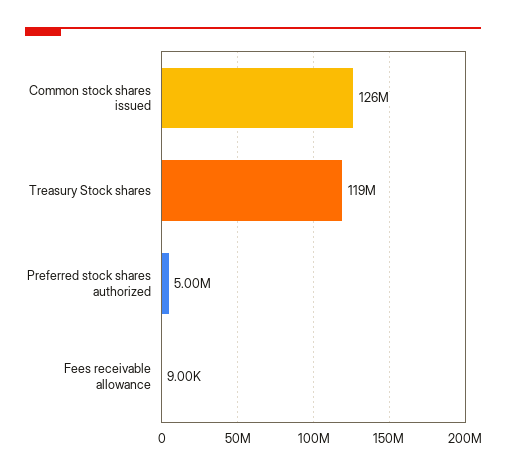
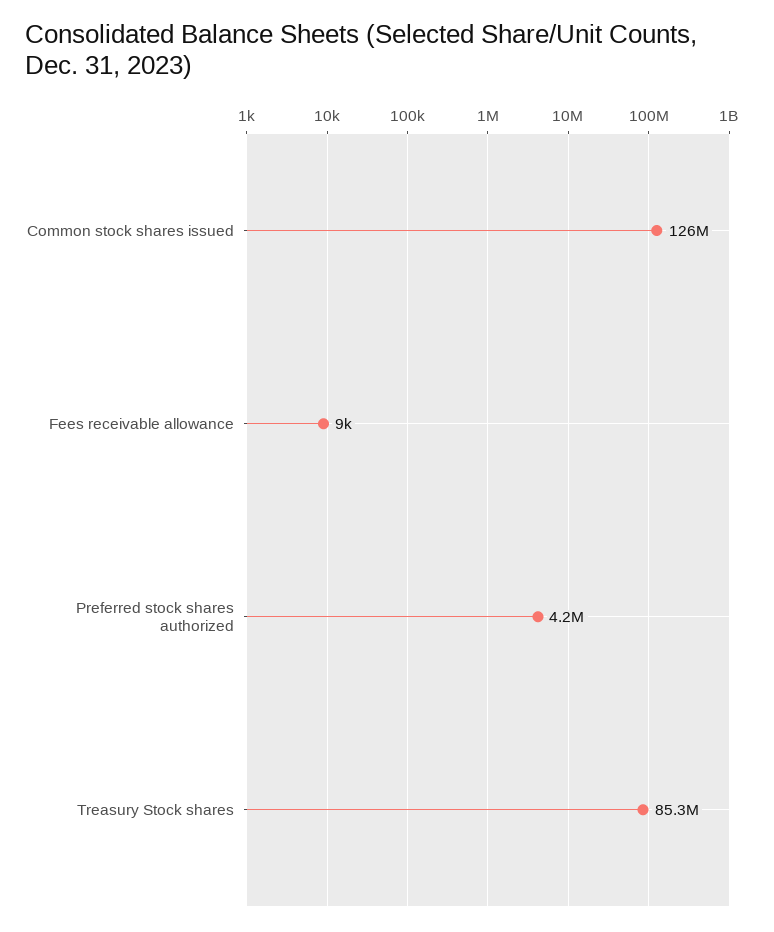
Treasury Stock shares: 119000000 -> 85300000
Preferred stock shares authorized: 5000000 -> 4200000

